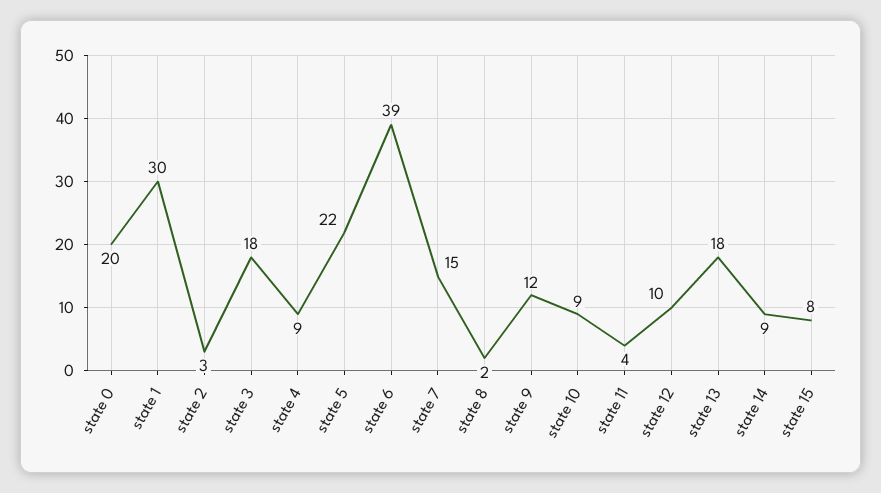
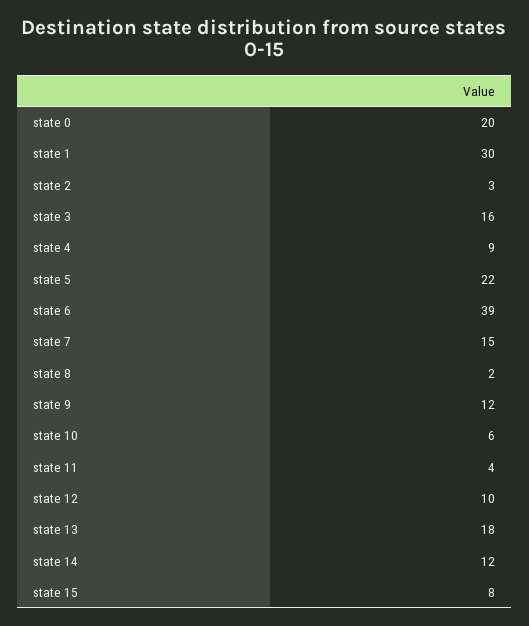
state 3: 18 -> 16
state 10: 9 -> 6
state 14: 9 -> 12

